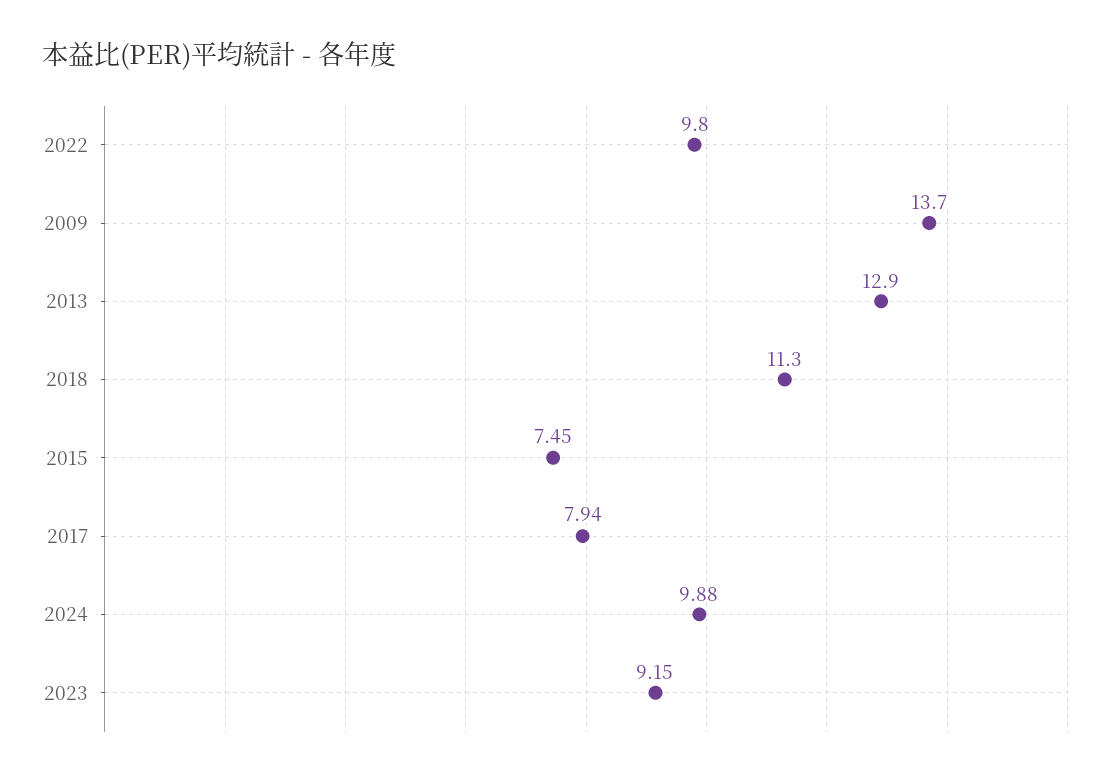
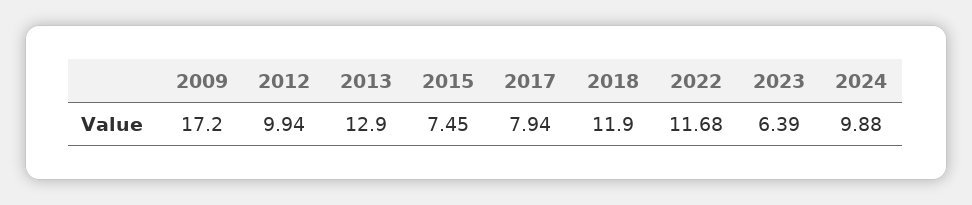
2022: 9.8 -> 11.68
2009: 13.7 -> 17.2
2018: 11.3 -> 11.9
2023: 9.15 -> 6.39
2012: none -> 9.94

